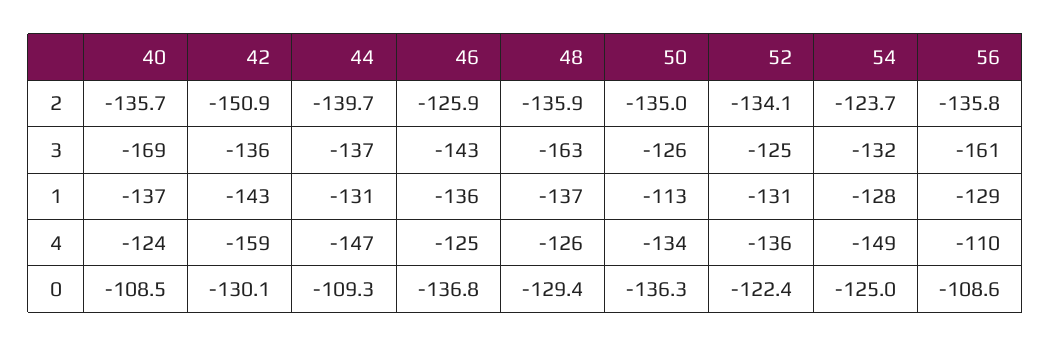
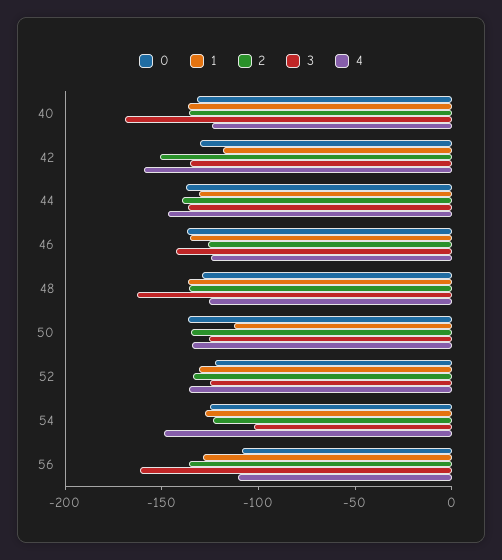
3, 54: -132 -> -100
1, 42: -143 -> -120
0, 40: -108.5 -> -130
0, 44: -109.3 -> -140

